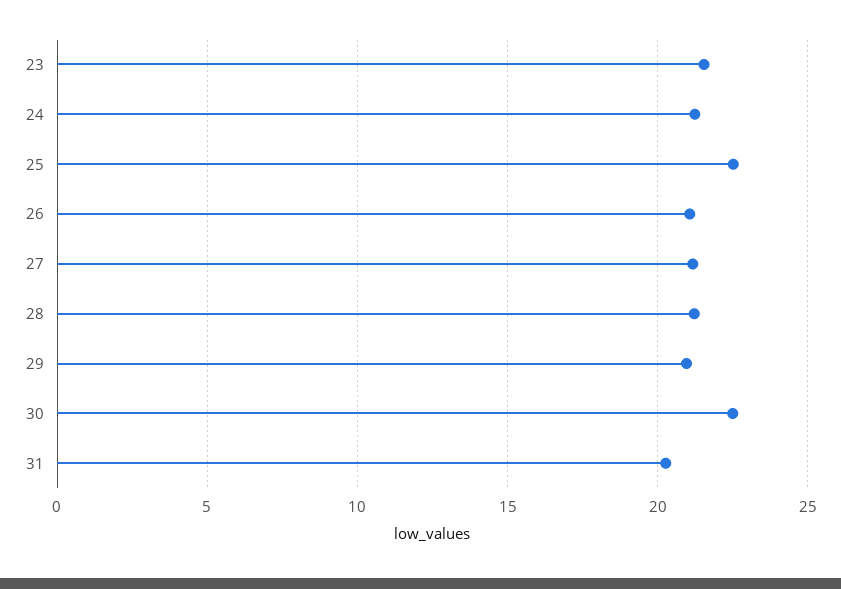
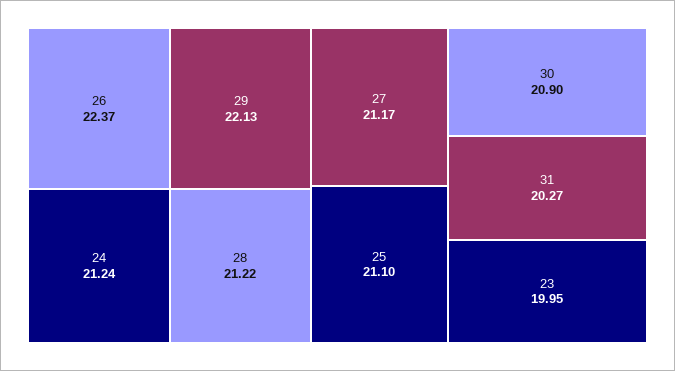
23: 21.5 -> 19.95
25: 22.5 -> 21.1
26: 21 -> 22.37
29: 21 -> 22.13
30: 22.5 -> 20.9

